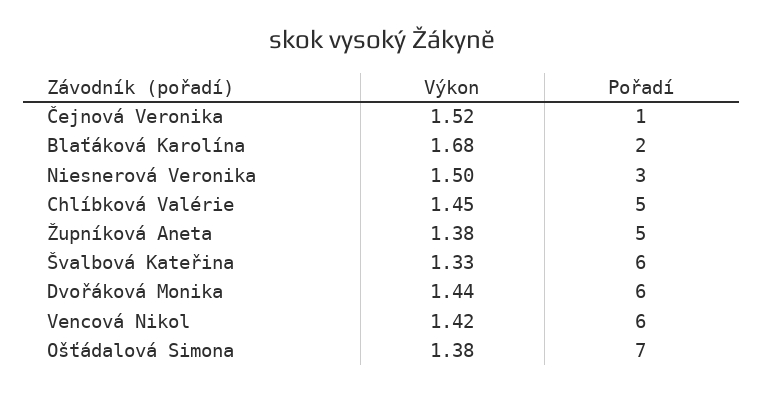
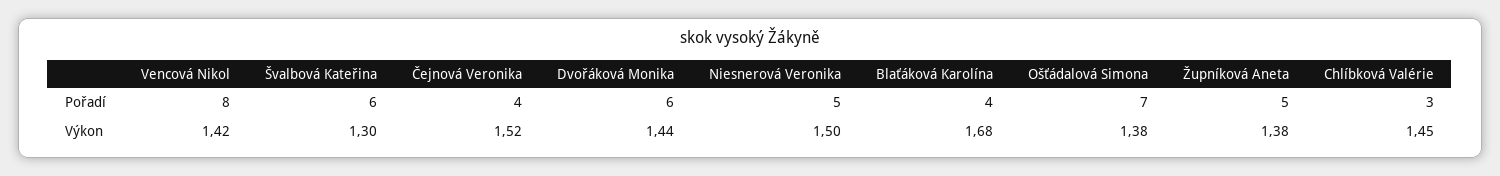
Pořadí, Čejnová Veronika: 1 -> 4
Pořadí, Blaťáková Karolína: 2 -> 4
Pořadí, Niesnerová Veronika: 3 -> 5
Pořadí, Chlíbková Valérie: 5 -> 3
Výkon, Švalbová Kateřina: 1.33 -> 1.3
Pořadí, Vencová Nikol: 6 -> 8

